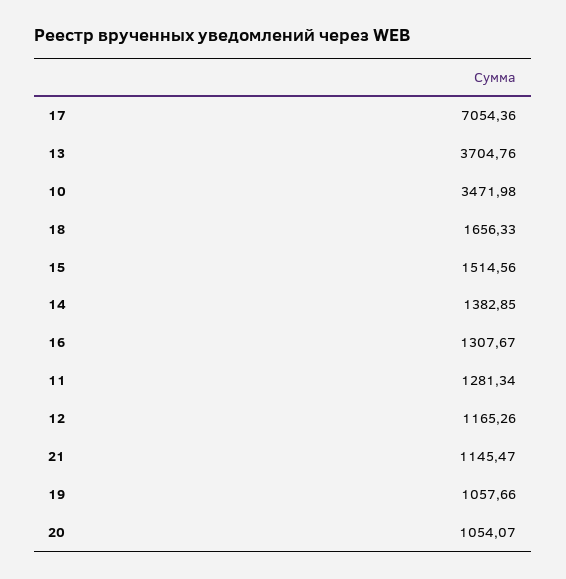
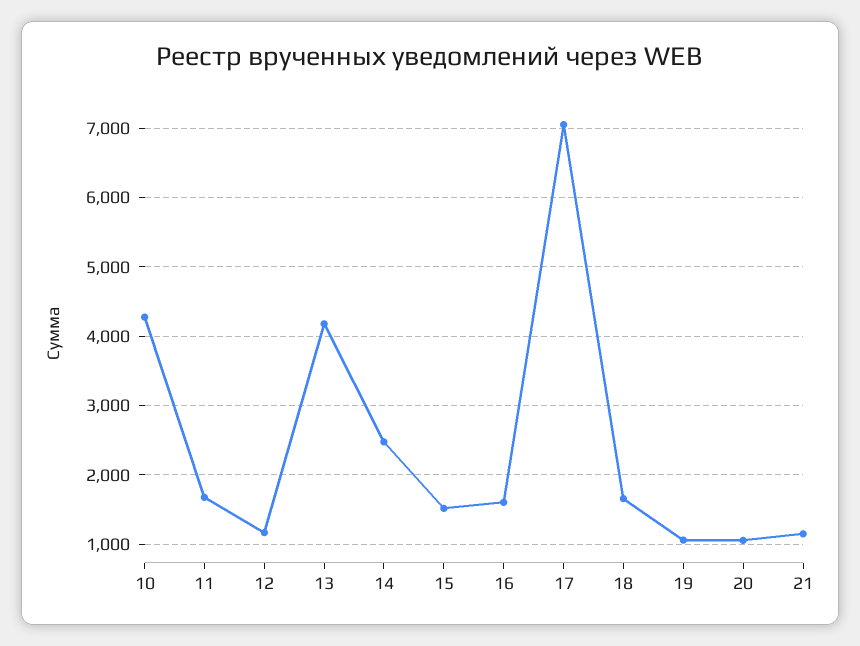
13: 3704.76 -> 4200
10: 3471.98 -> 4300
14: 1382.85 -> 2500
16: 1307.67 -> 1600
11: 1281.34 -> 1700

